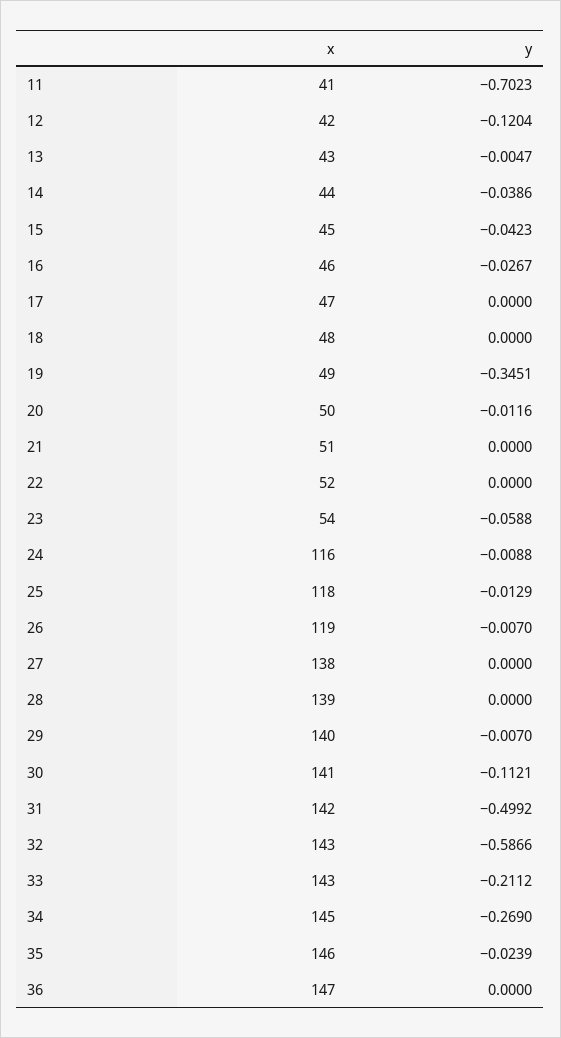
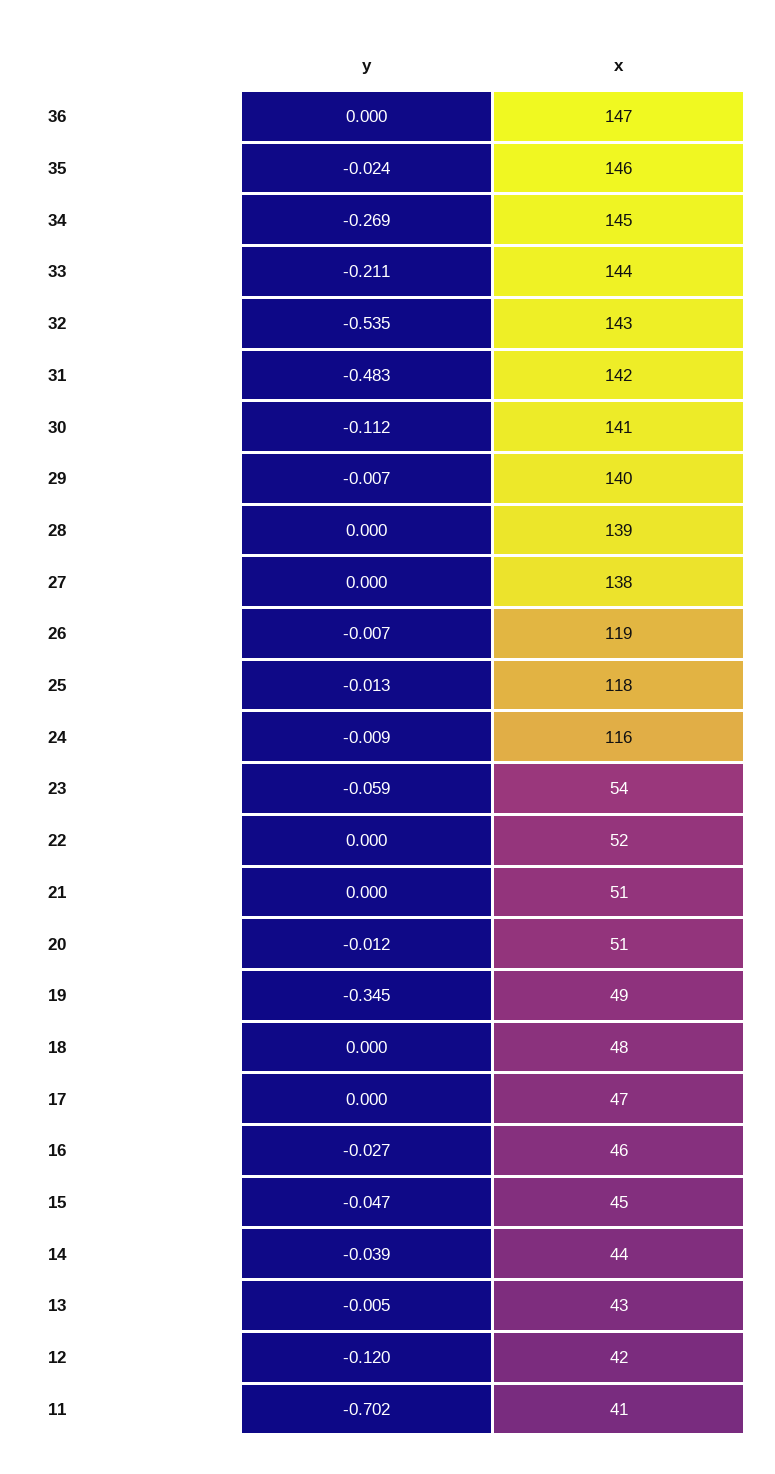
y, 15: -0.0423 -> -0.047
x, 20: 50 -> 51
y, 31: -0.4992 -> -0.483
y, 32: -0.5866 -> -0.535
x, 33: 143 -> 144

